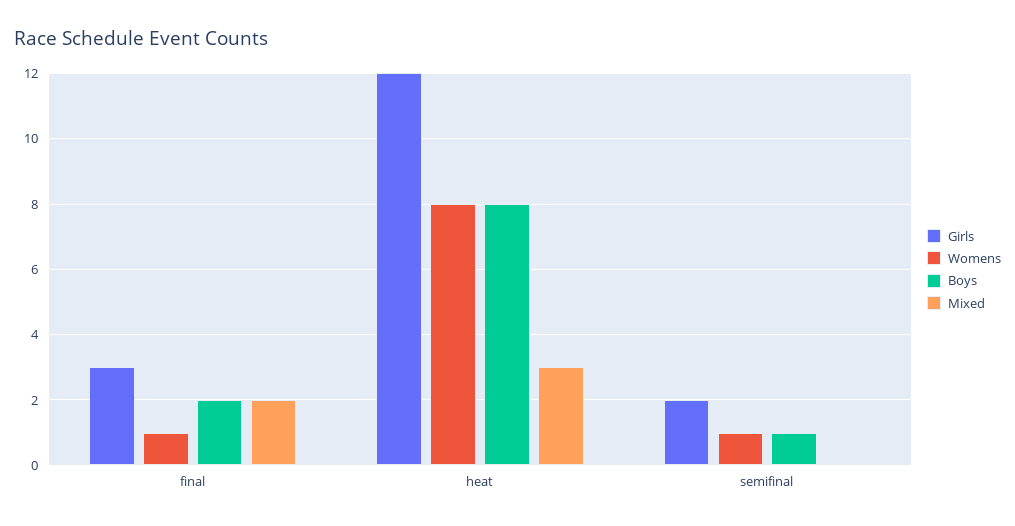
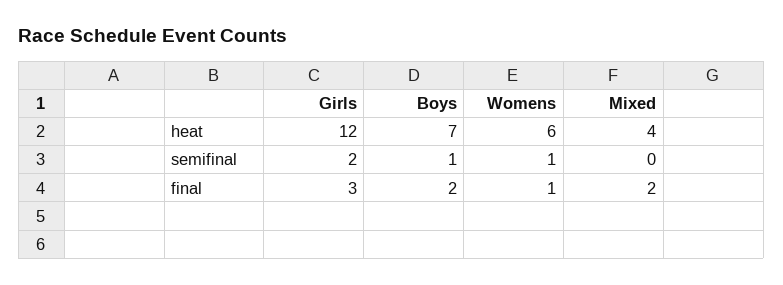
Womens, heat: 8 -> 6
Boys, heat: 8 -> 7
Mixed, heat: 3 -> 4

